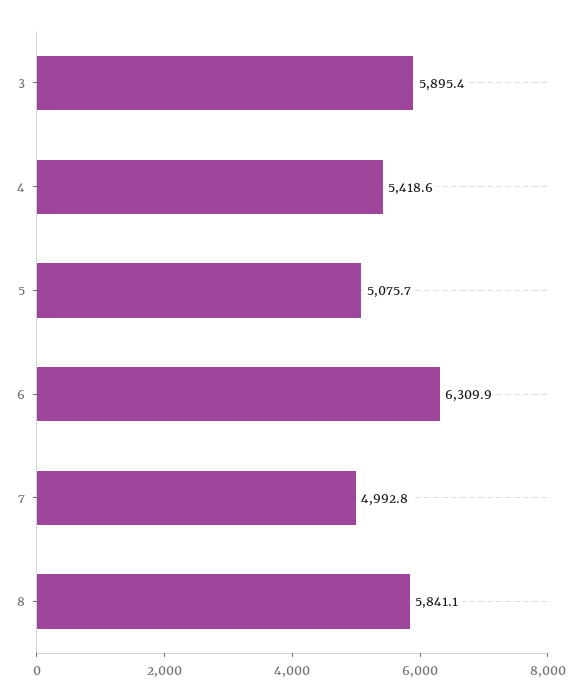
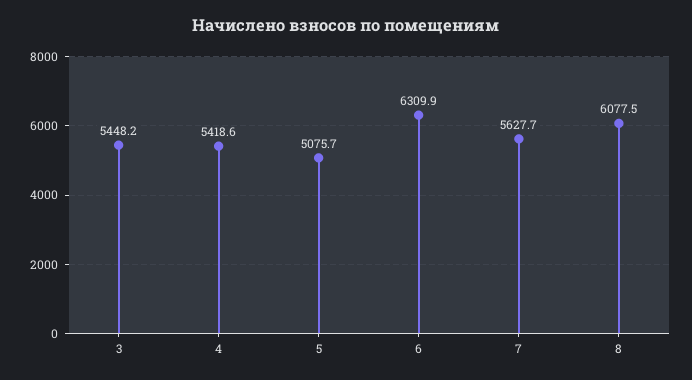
3: 5895.4 -> 5448.2
7: 4992.8 -> 5627.7
8: 5841.1 -> 6077.5

